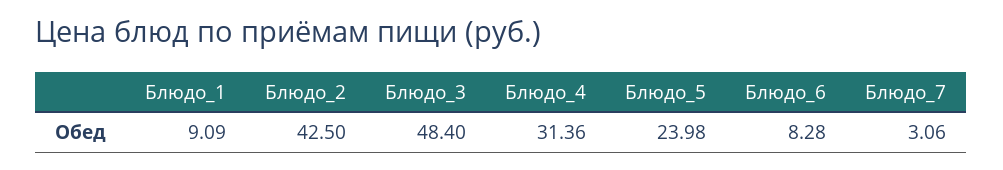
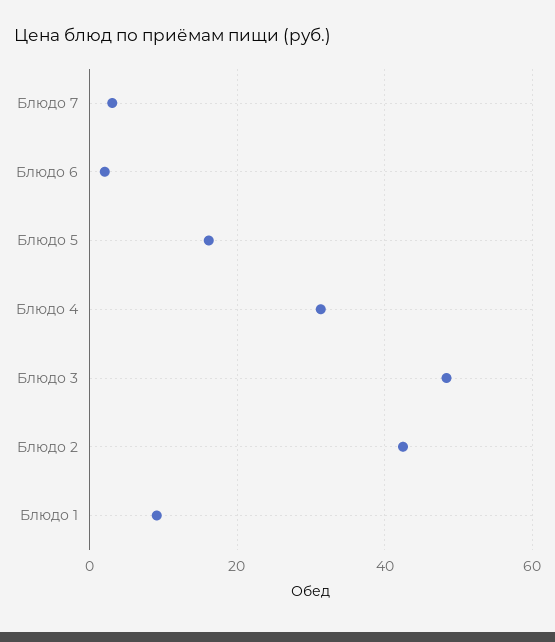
Блюдо_5: 23.98 -> 16
Блюдо_6: 8.28 -> 2

